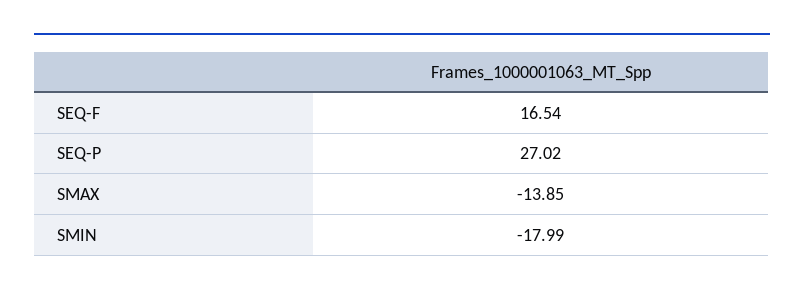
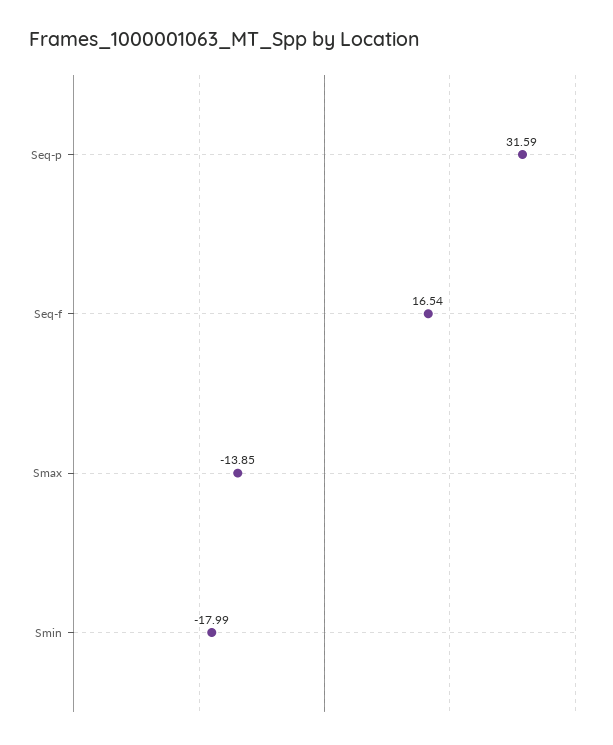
SEQ-P: 27.02 -> 31.59

